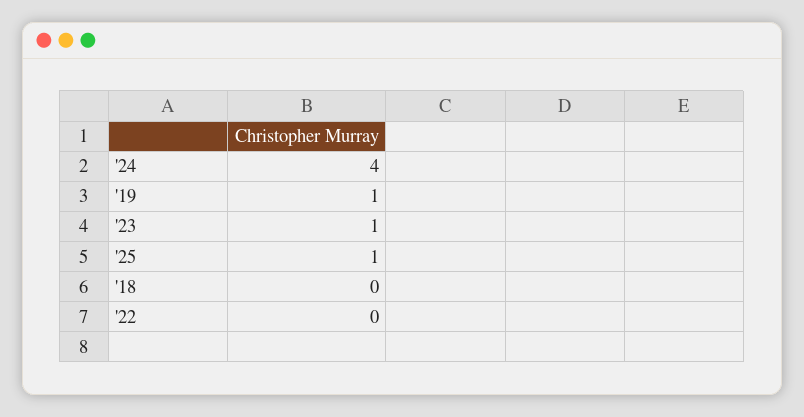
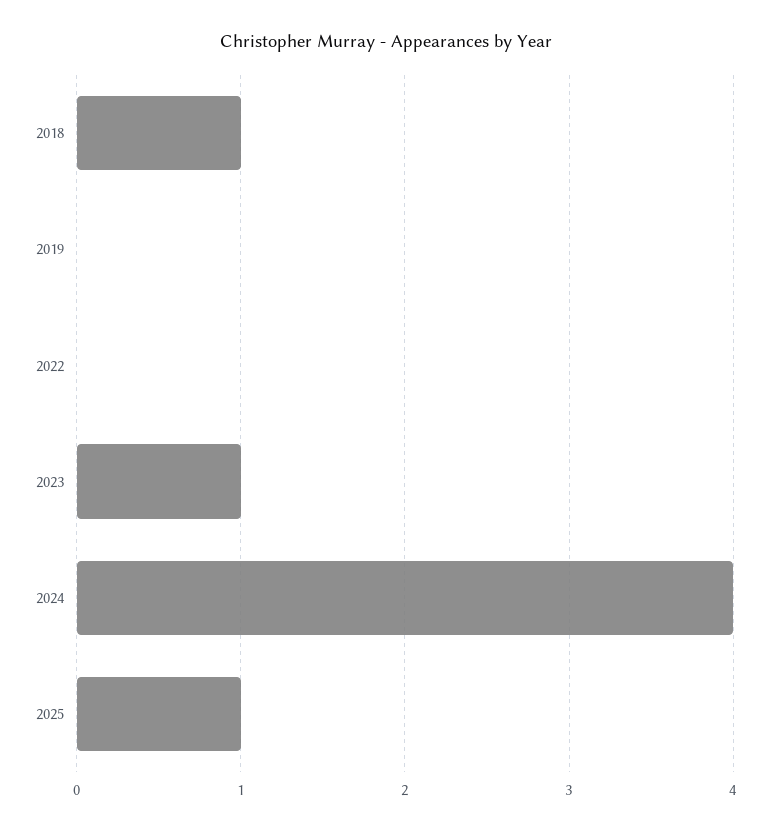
'19: 1 -> 0
'18: 0 -> 1

